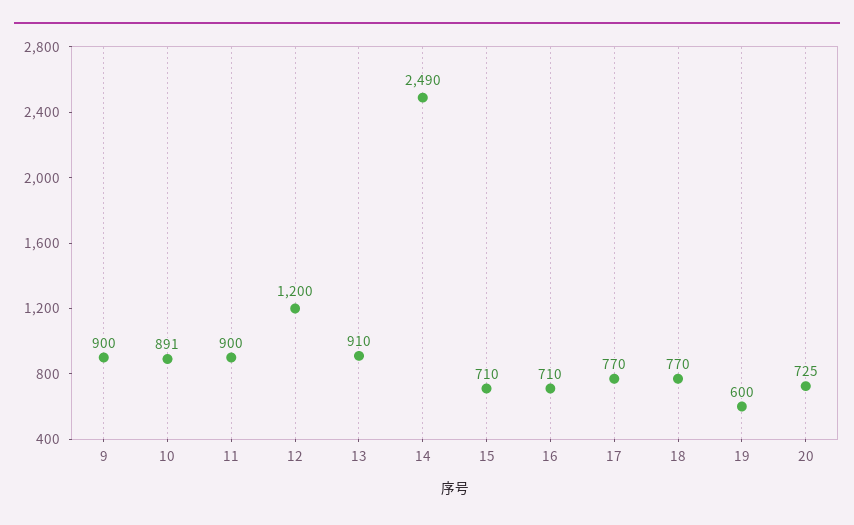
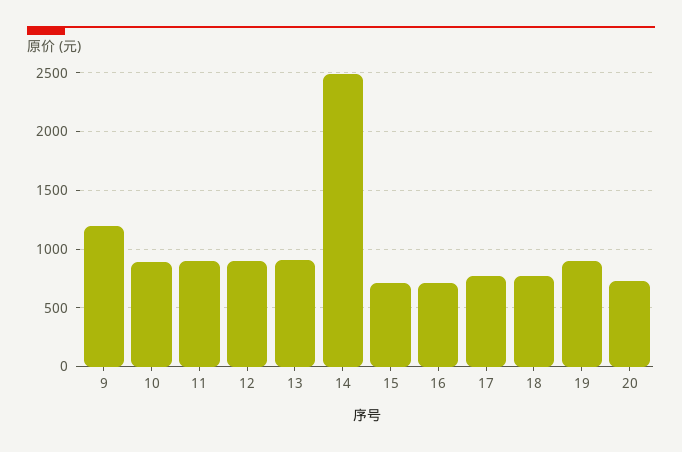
9: 900 -> 1200
12: 1200 -> 900
19: 600 -> 900

